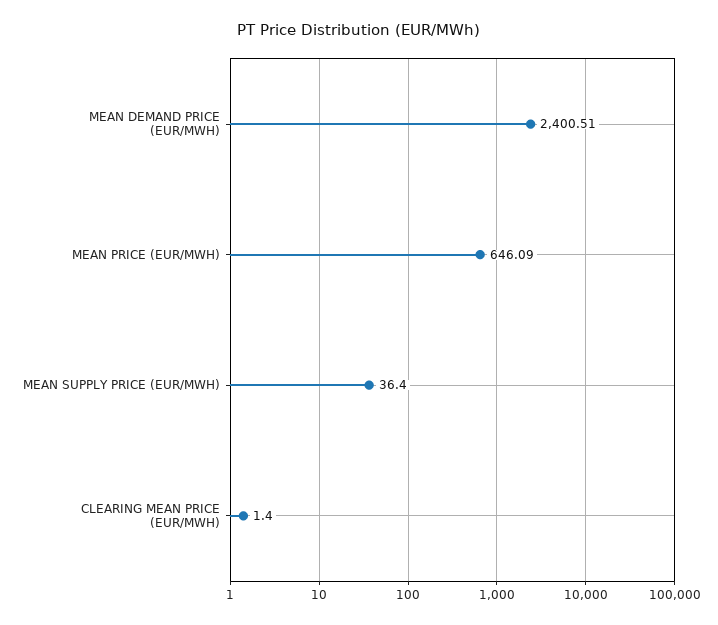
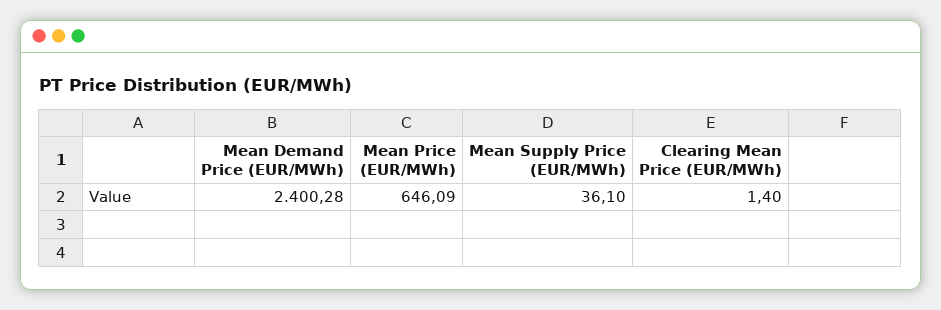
MEAN DEMAND PRICE (EUR/MWH): 2400.51 -> 2400.28
MEAN SUPPLY PRICE (EUR/MWH): 36.4 -> 36.1

